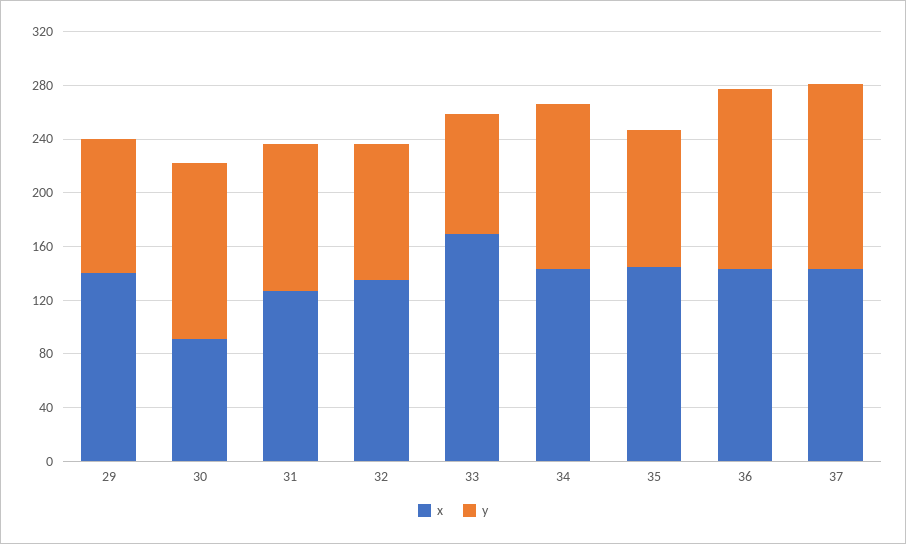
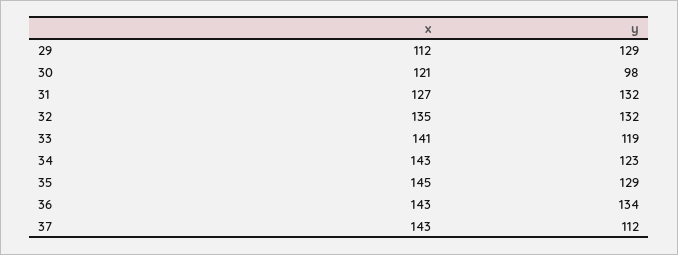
x, 29: 140 -> 112
y, 29: 100 -> 129
x, 30: 90 -> 121
y, 30: 130 -> 98
y, 31: 110 -> 132
y, 32: 100 -> 132
x, 33: 170 -> 141
y, 33: 90 -> 119
y, 35: 100 -> 129
y, 37: 140 -> 112

